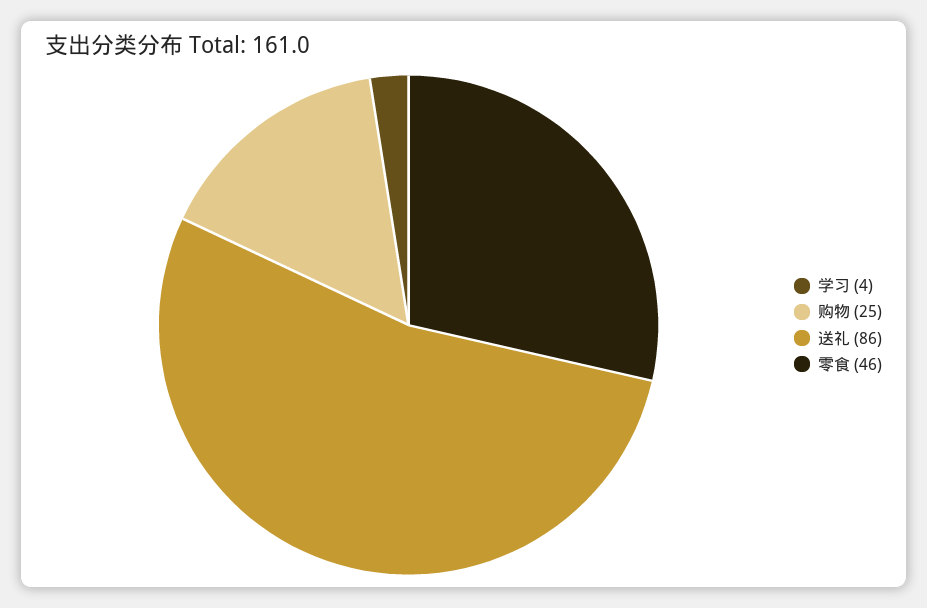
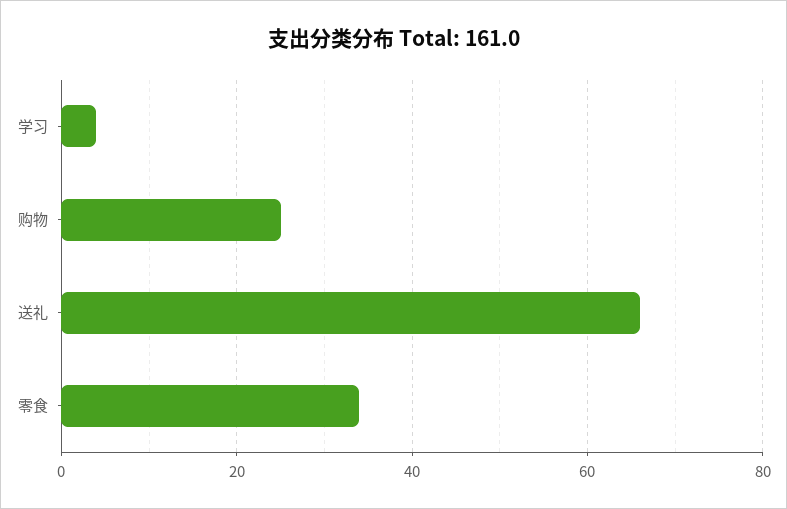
送礼: 86 -> 65
零食: 46 -> 35

